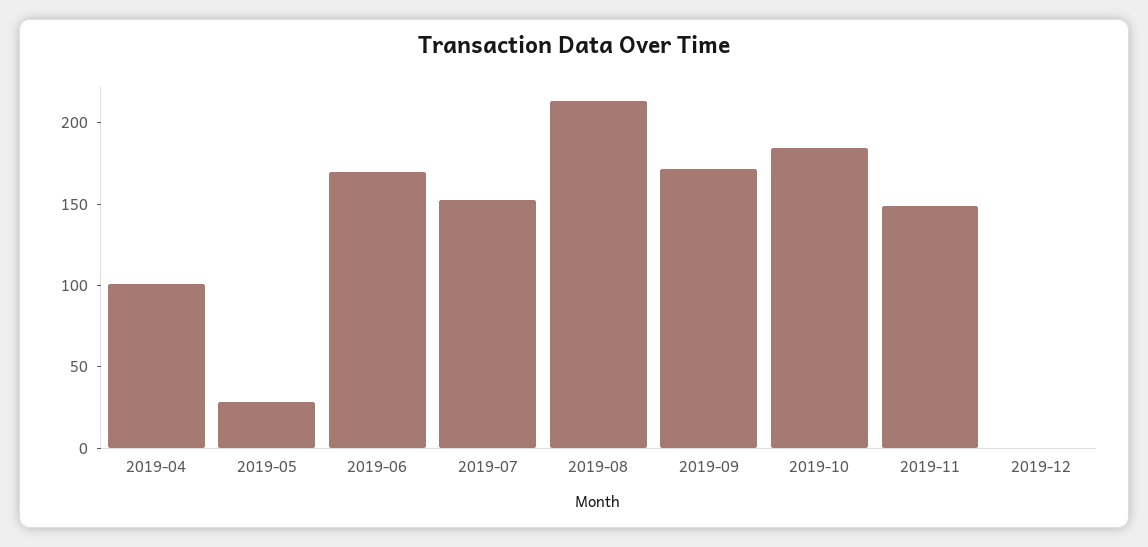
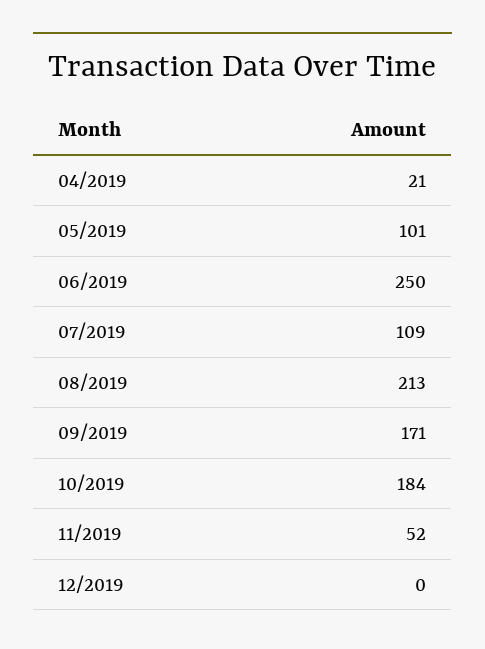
2019-04: 100 -> 21
2019-05: 30 -> 101
2019-06: 170 -> 250
2019-07: 150 -> 109
2019-11: 150 -> 52

